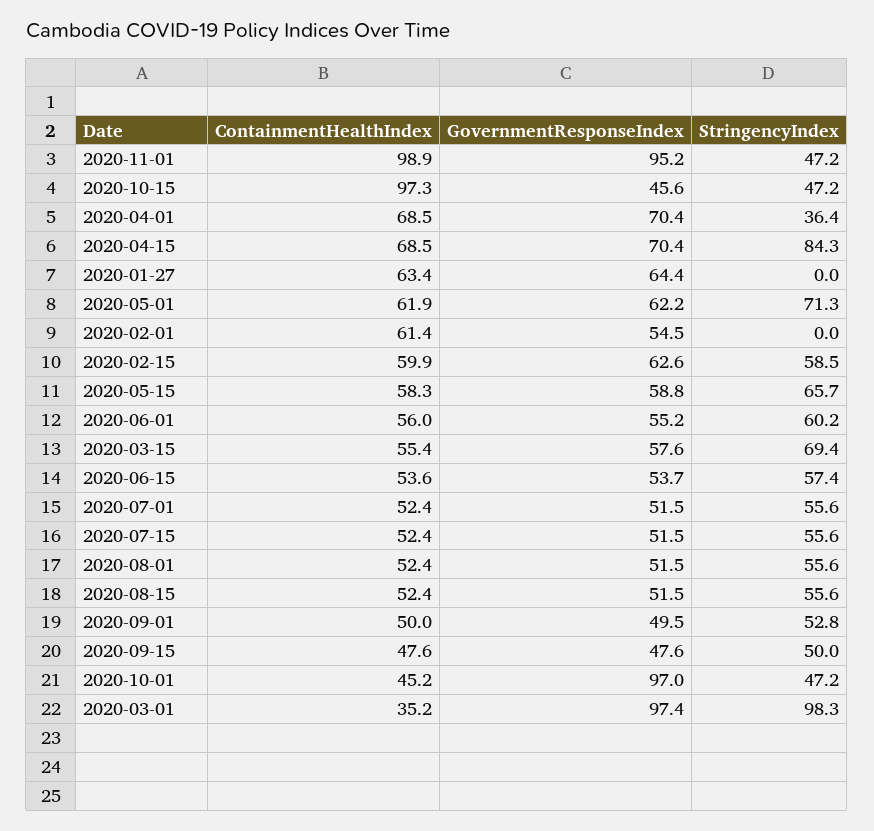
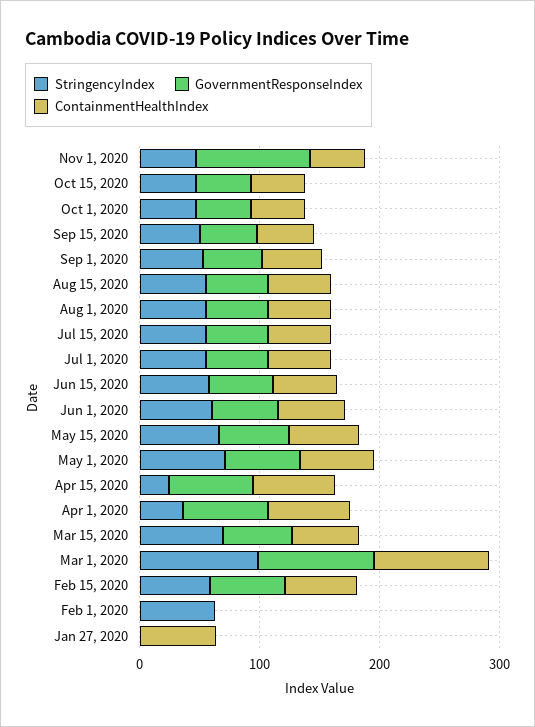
ContainmentHealthIndex, 2020-11-01: 98.9 -> 40
ContainmentHealthIndex, 2020-10-15: 97.3 -> 40
StringencyIndex, 2020-04-15: 84.3 -> 20
GovernmentResponseIndex, 2020-01-27: 64.4 -> 0
ContainmentHealthIndex, 2020-02-01: 61.4 -> 0
GovernmentResponseIndex, 2020-02-01: 54.5 -> 0
StringencyIndex, 2020-02-01: 0 -> 60
GovernmentResponseIndex, 2020-10-01: 97 -> 40
ContainmentHealthIndex, 2020-03-01: 35.2 -> 100

